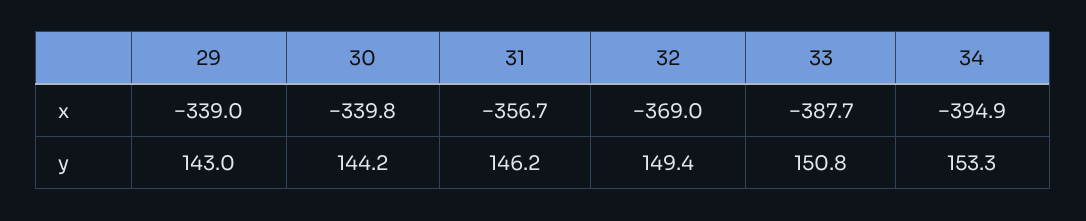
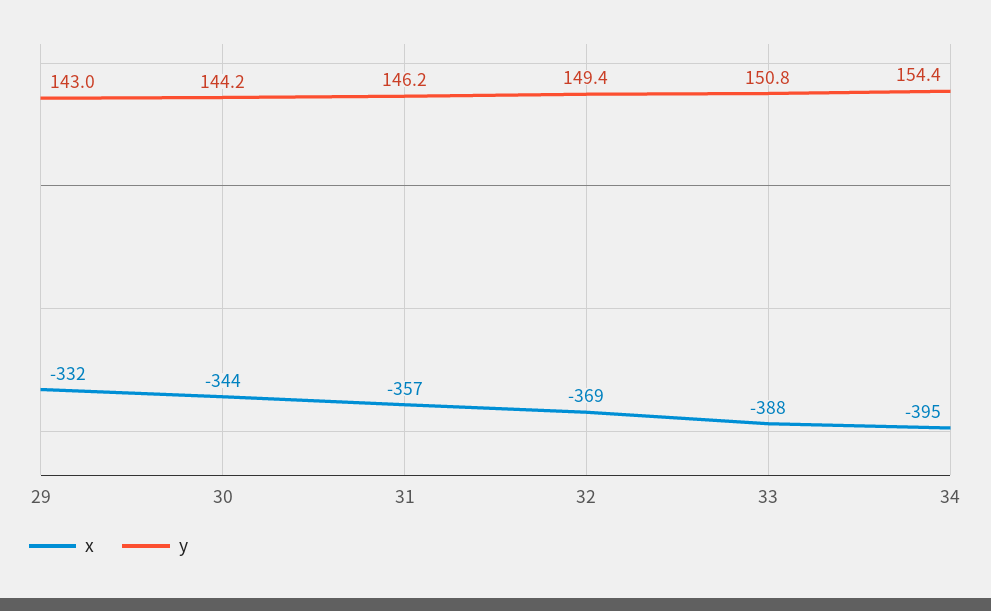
x, 29: -339 -> -332
x, 30: -339.8 -> -344
y, 34: 153.3 -> 154.4

